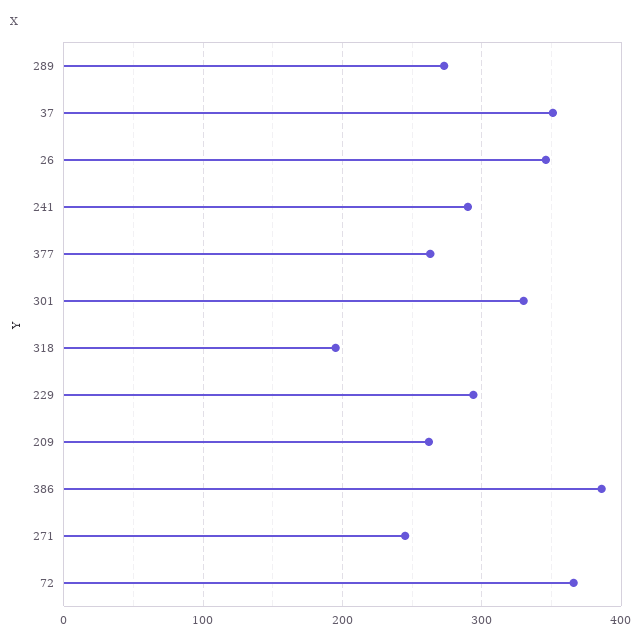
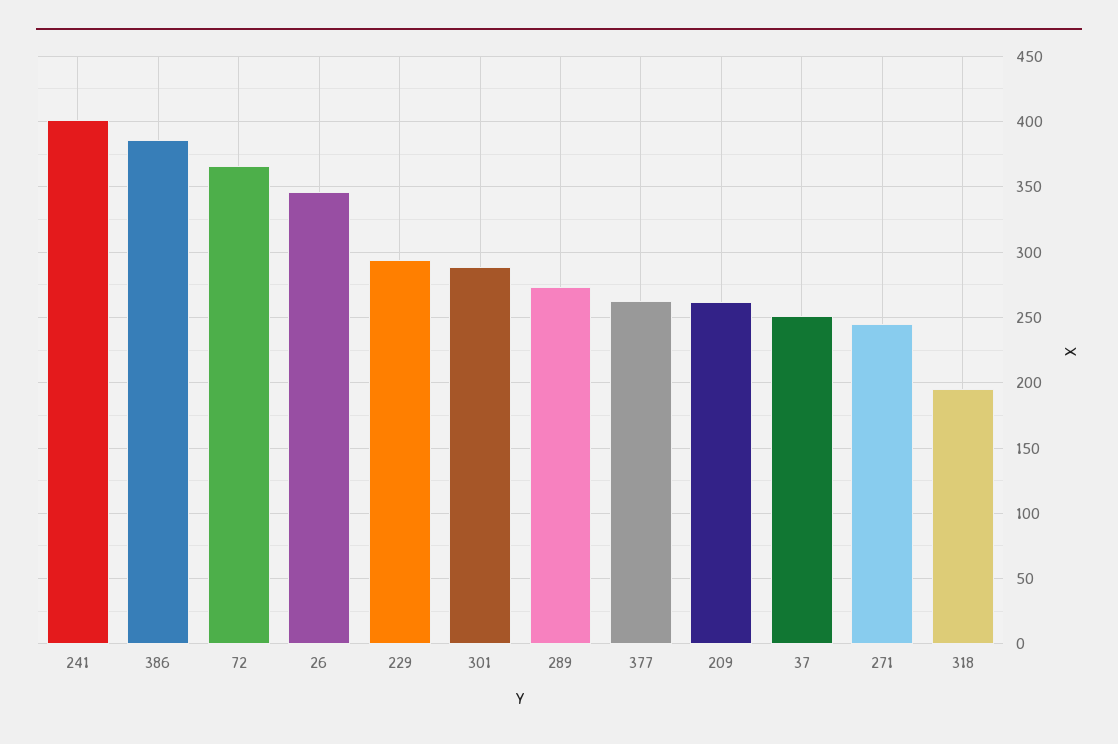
37: 350 -> 250
241: 290 -> 400
301: 330 -> 290

